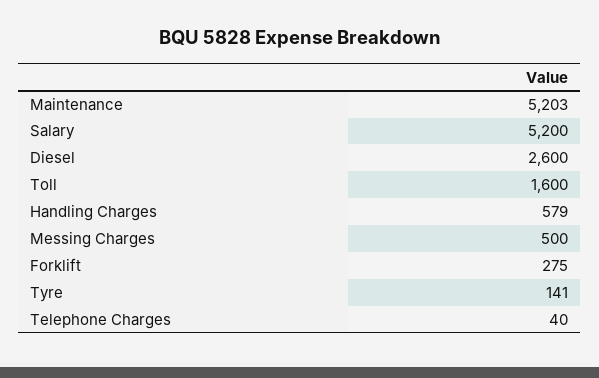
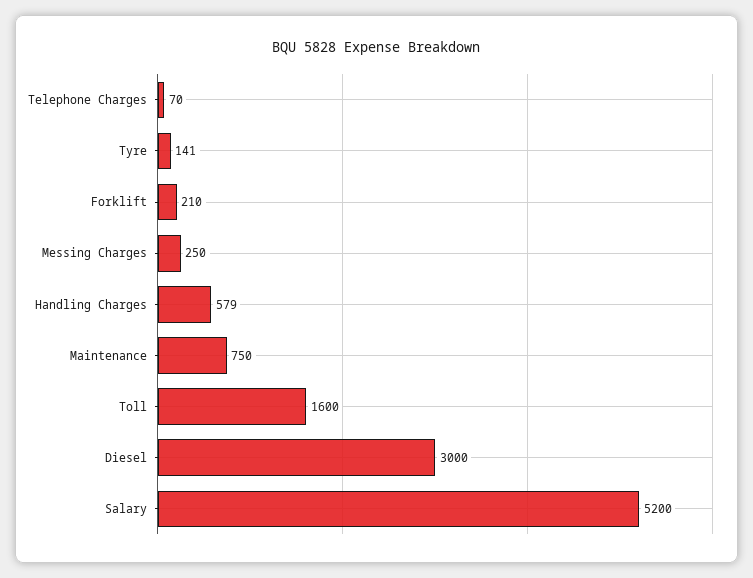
Maintenance: 5203 -> 750
Diesel: 2600 -> 3000
Messing Charges: 500 -> 250
Forklift: 275 -> 210
Telephone Charges: 40 -> 70

